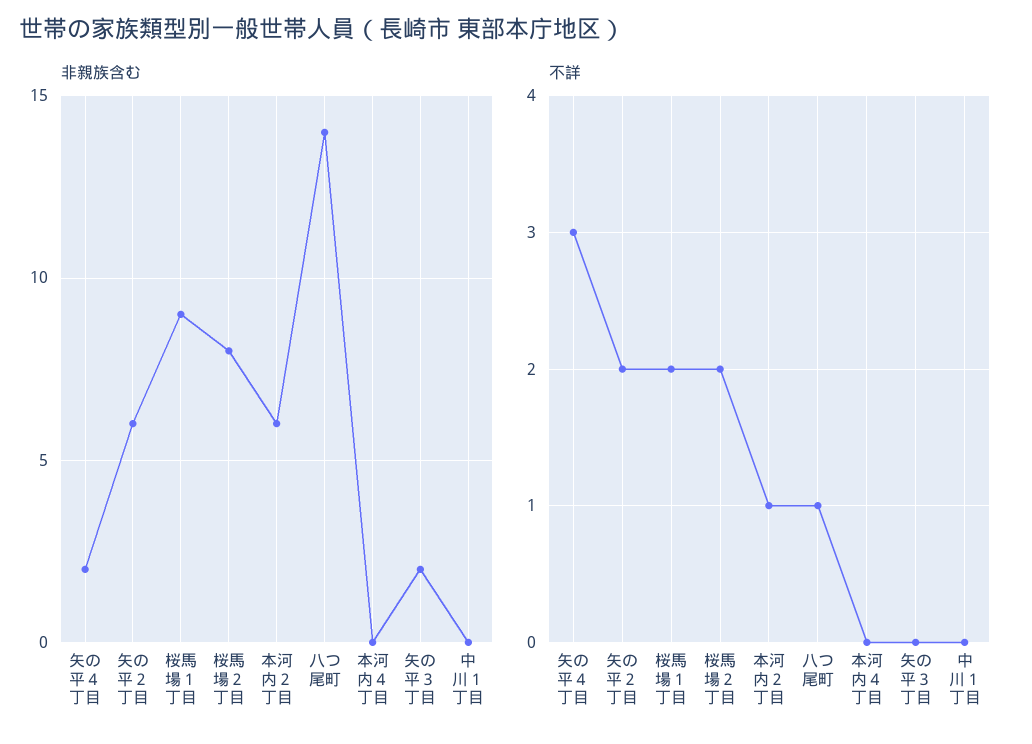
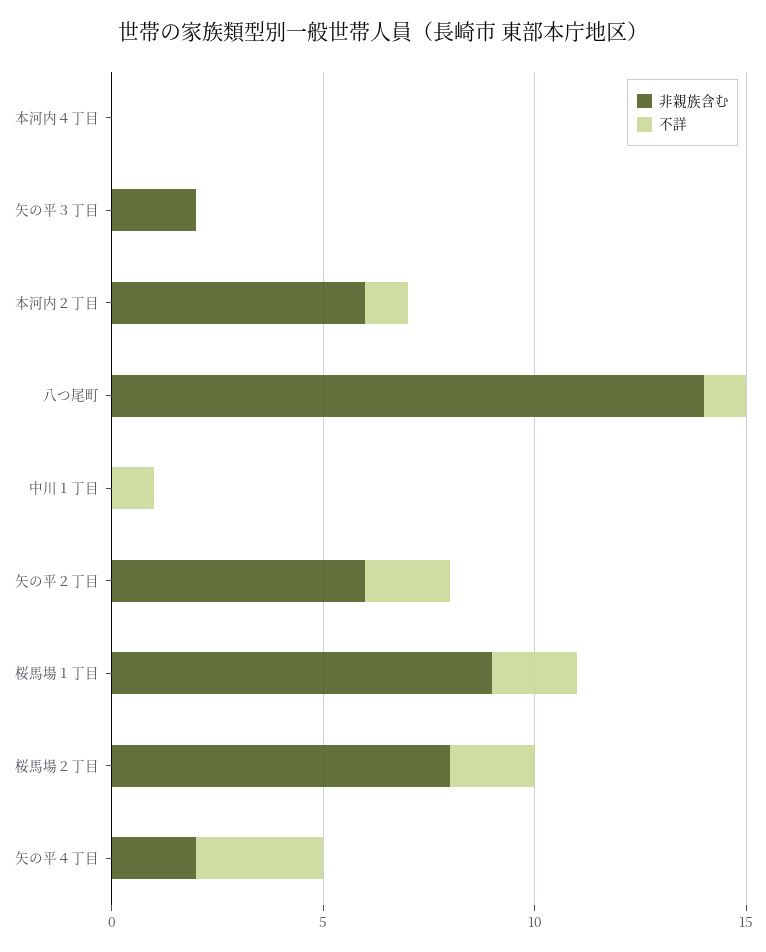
不詳, 中川１丁目: 0 -> 1

